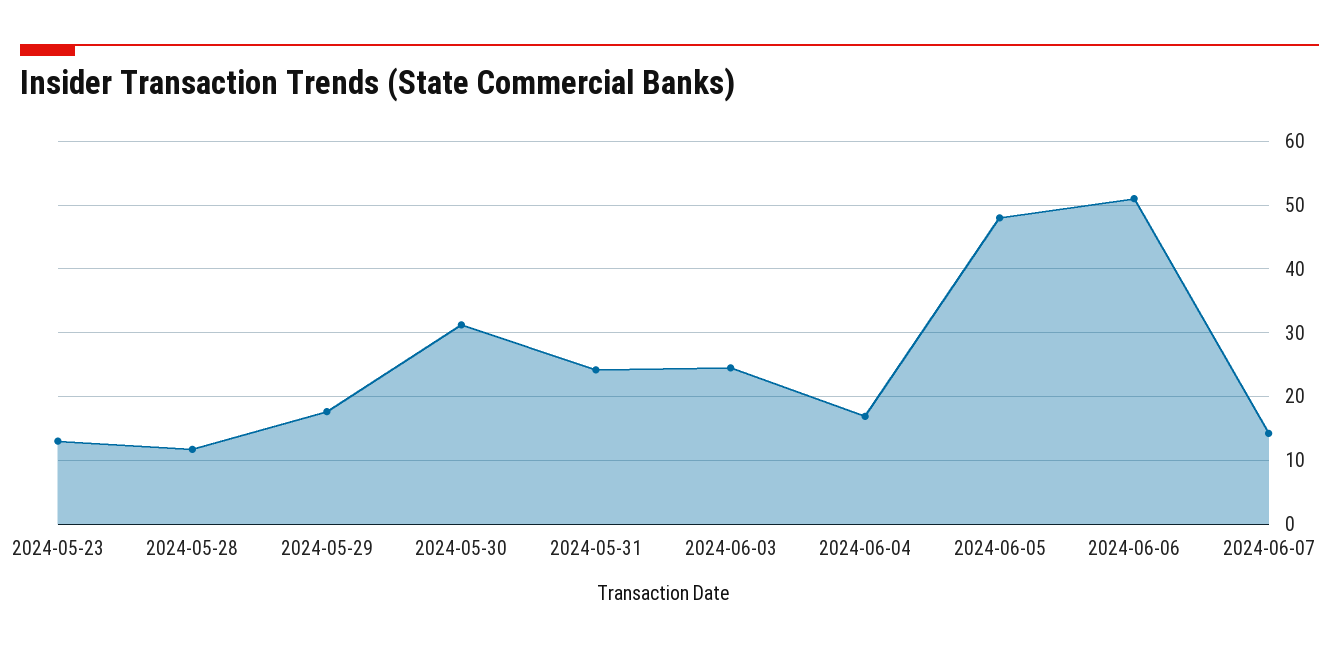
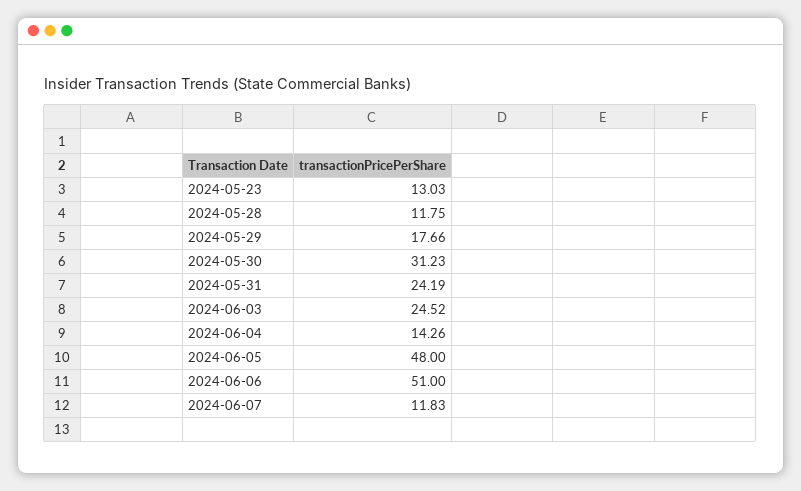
2024-06-04: 17 -> 14.26
2024-06-07: 14 -> 11.83

